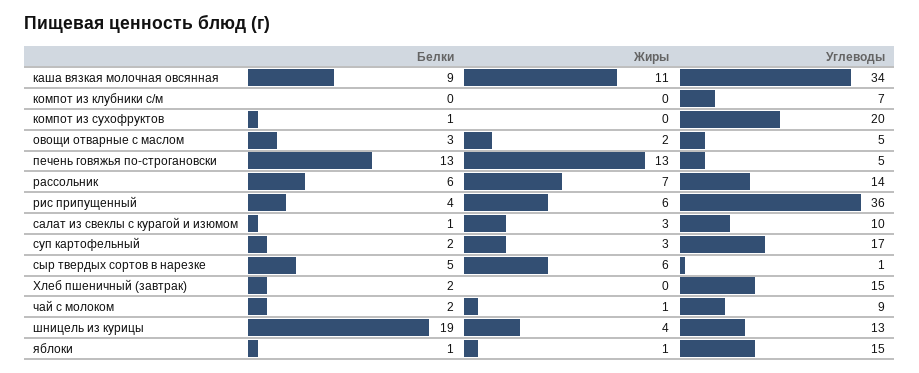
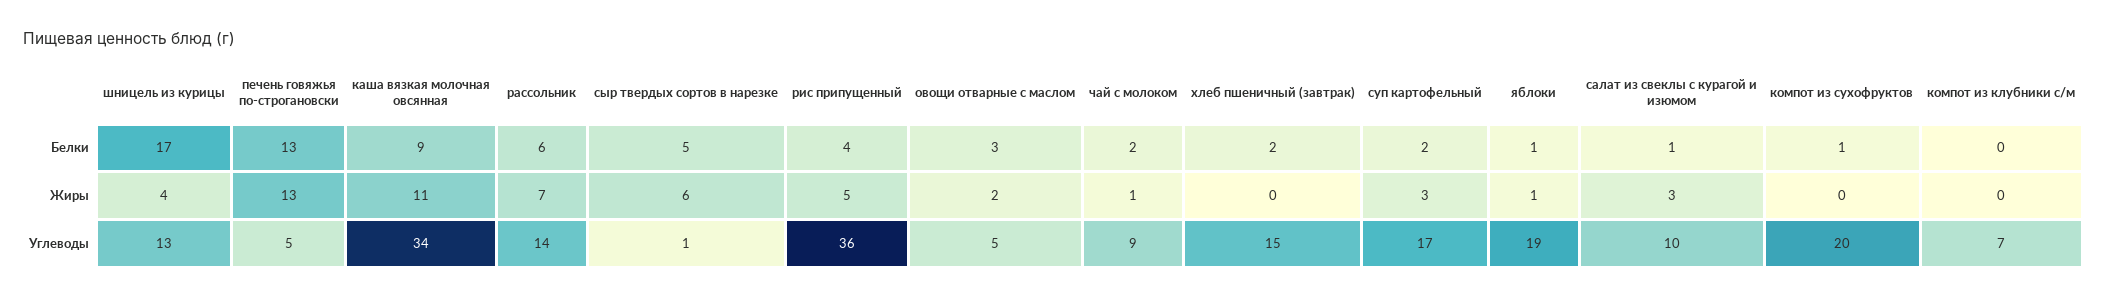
Жиры, рис припущенный: 6 -> 5
Белки, шницель из курицы: 19 -> 17
Углеводы, яблоки: 15 -> 19

